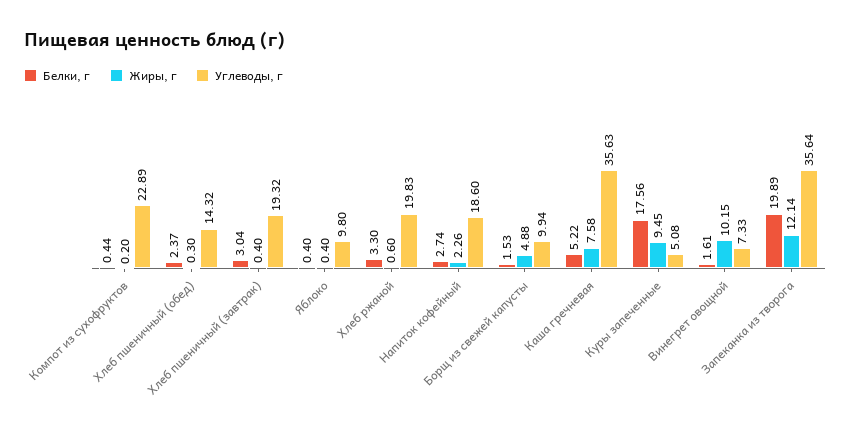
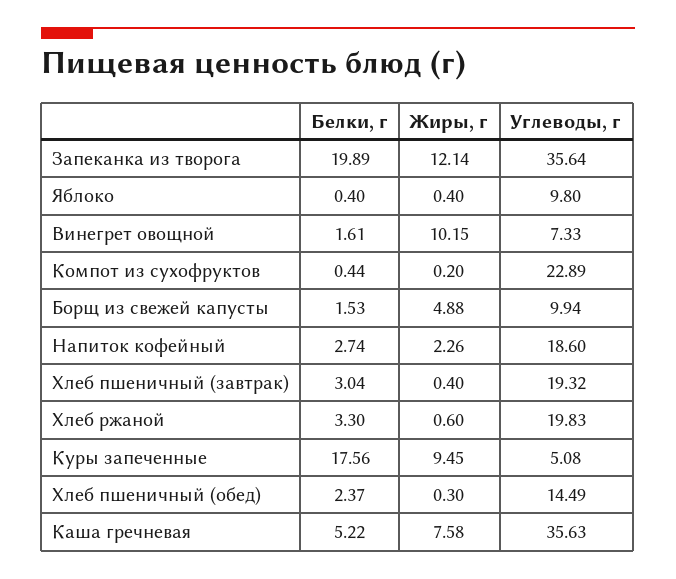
Углеводы, г, Хлеб пшеничный (обед): 14.32 -> 14.49

